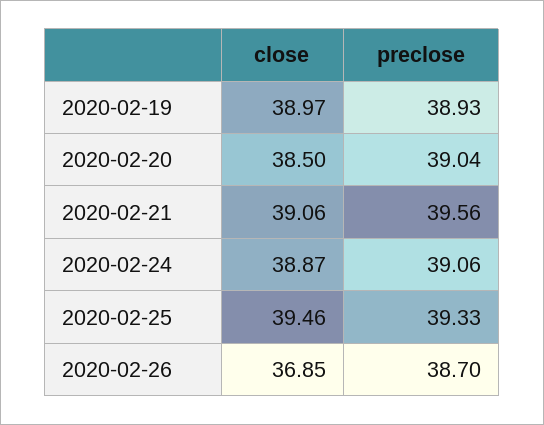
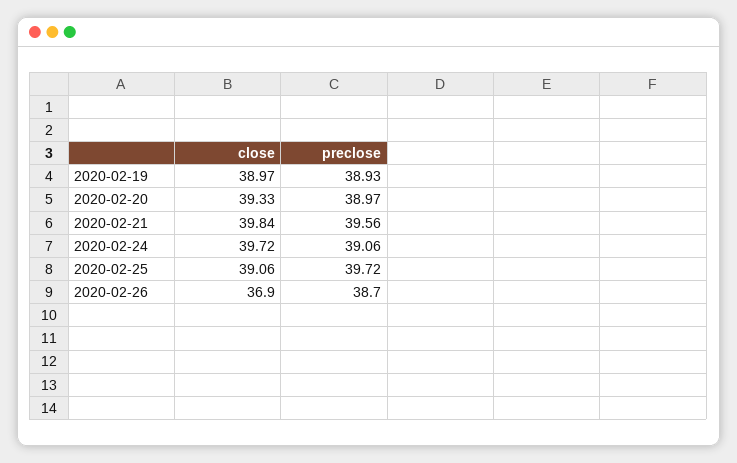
close, 2020-02-20: 38.5 -> 39.33
preclose, 2020-02-20: 39.04 -> 38.97
close, 2020-02-21: 39.06 -> 39.84
close, 2020-02-24: 38.87 -> 39.72
close, 2020-02-25: 39.46 -> 39.06
preclose, 2020-02-25: 39.33 -> 39.72
close, 2020-02-26: 36.85 -> 36.9

